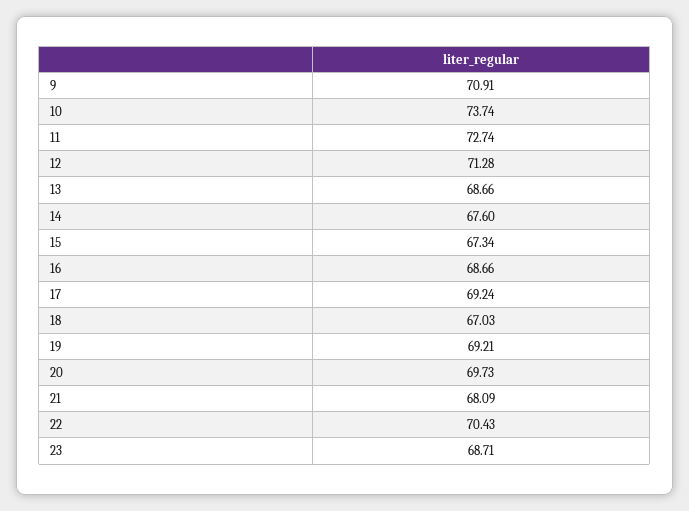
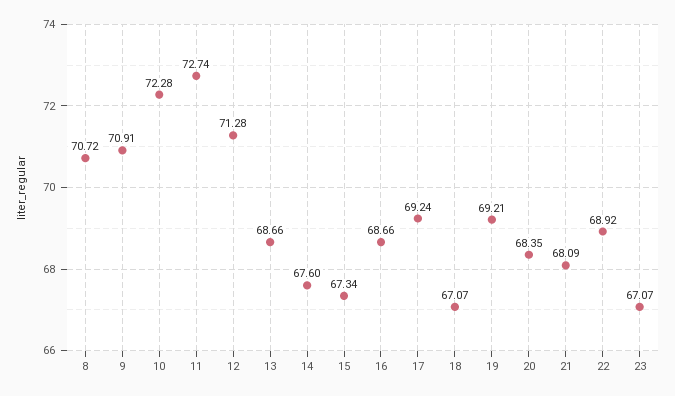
10: 73.74 -> 72.28
18: 67.03 -> 67.07
20: 69.73 -> 68.35
22: 70.43 -> 68.92
23: 68.71 -> 67.07
8: none -> 70.72

